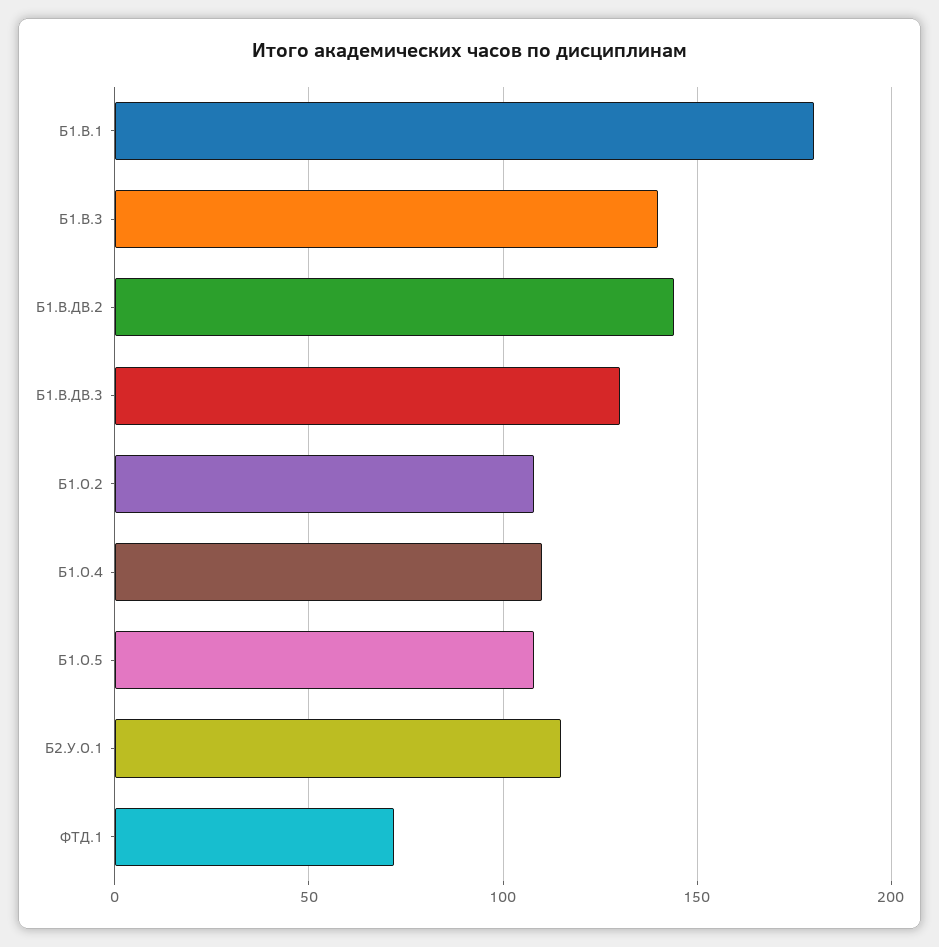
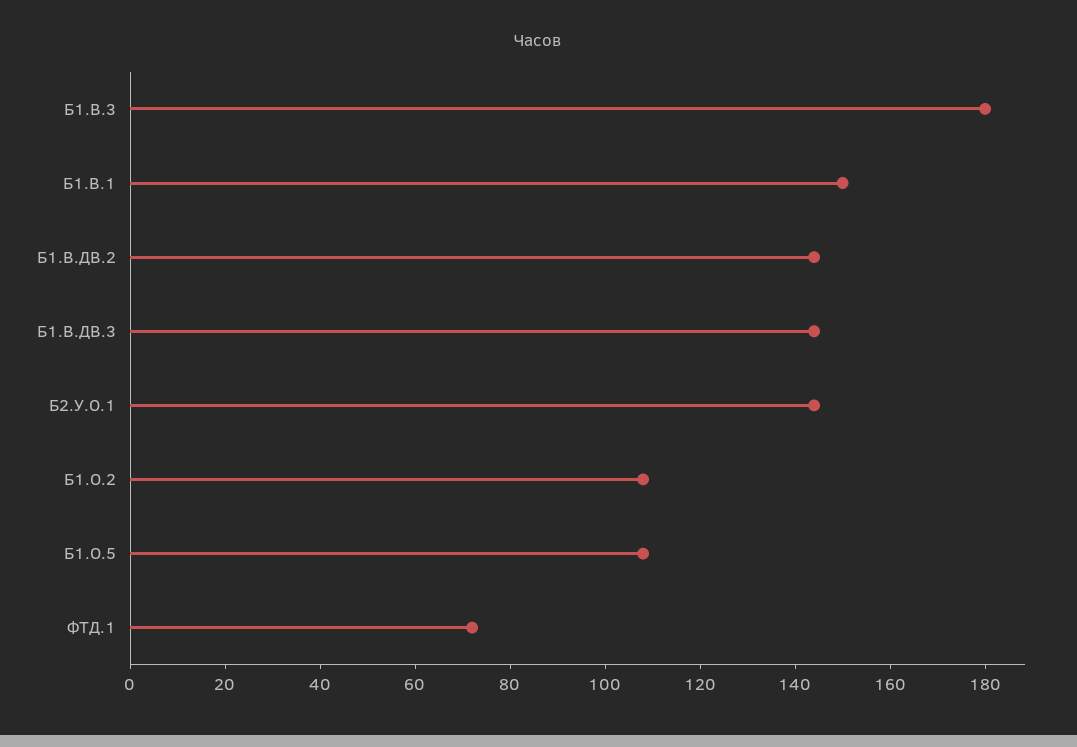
Б1.В.1: 180 -> 150
Б1.В.3: 140 -> 180
Б1.В.ДВ.3: 130 -> 145
Б1.О.4: 110 -> none
Б2.У.О.1: 115 -> 145

